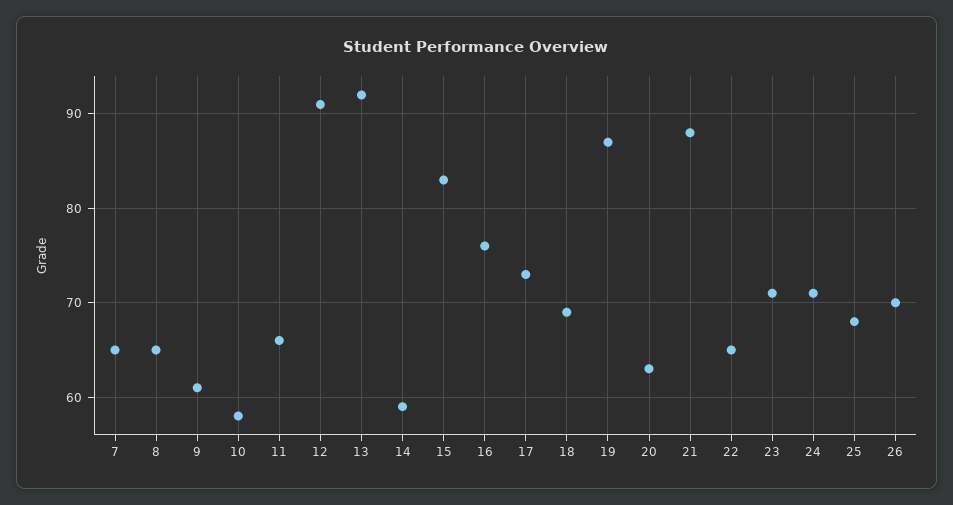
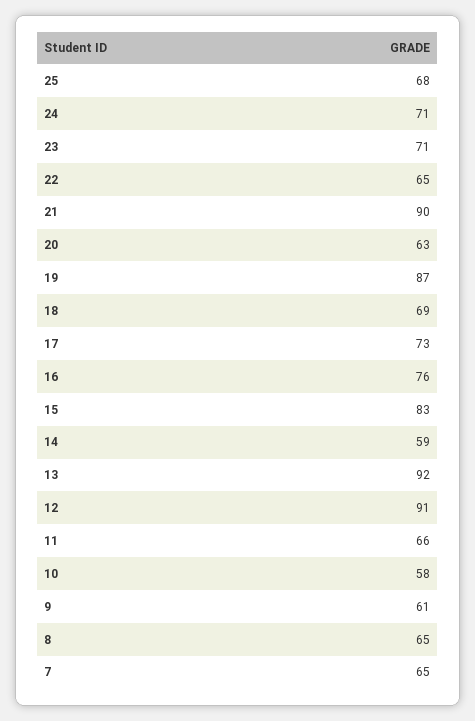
21: 88 -> 90
26: 70 -> none

